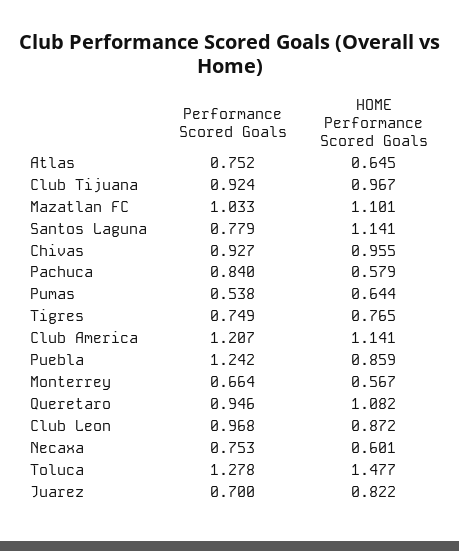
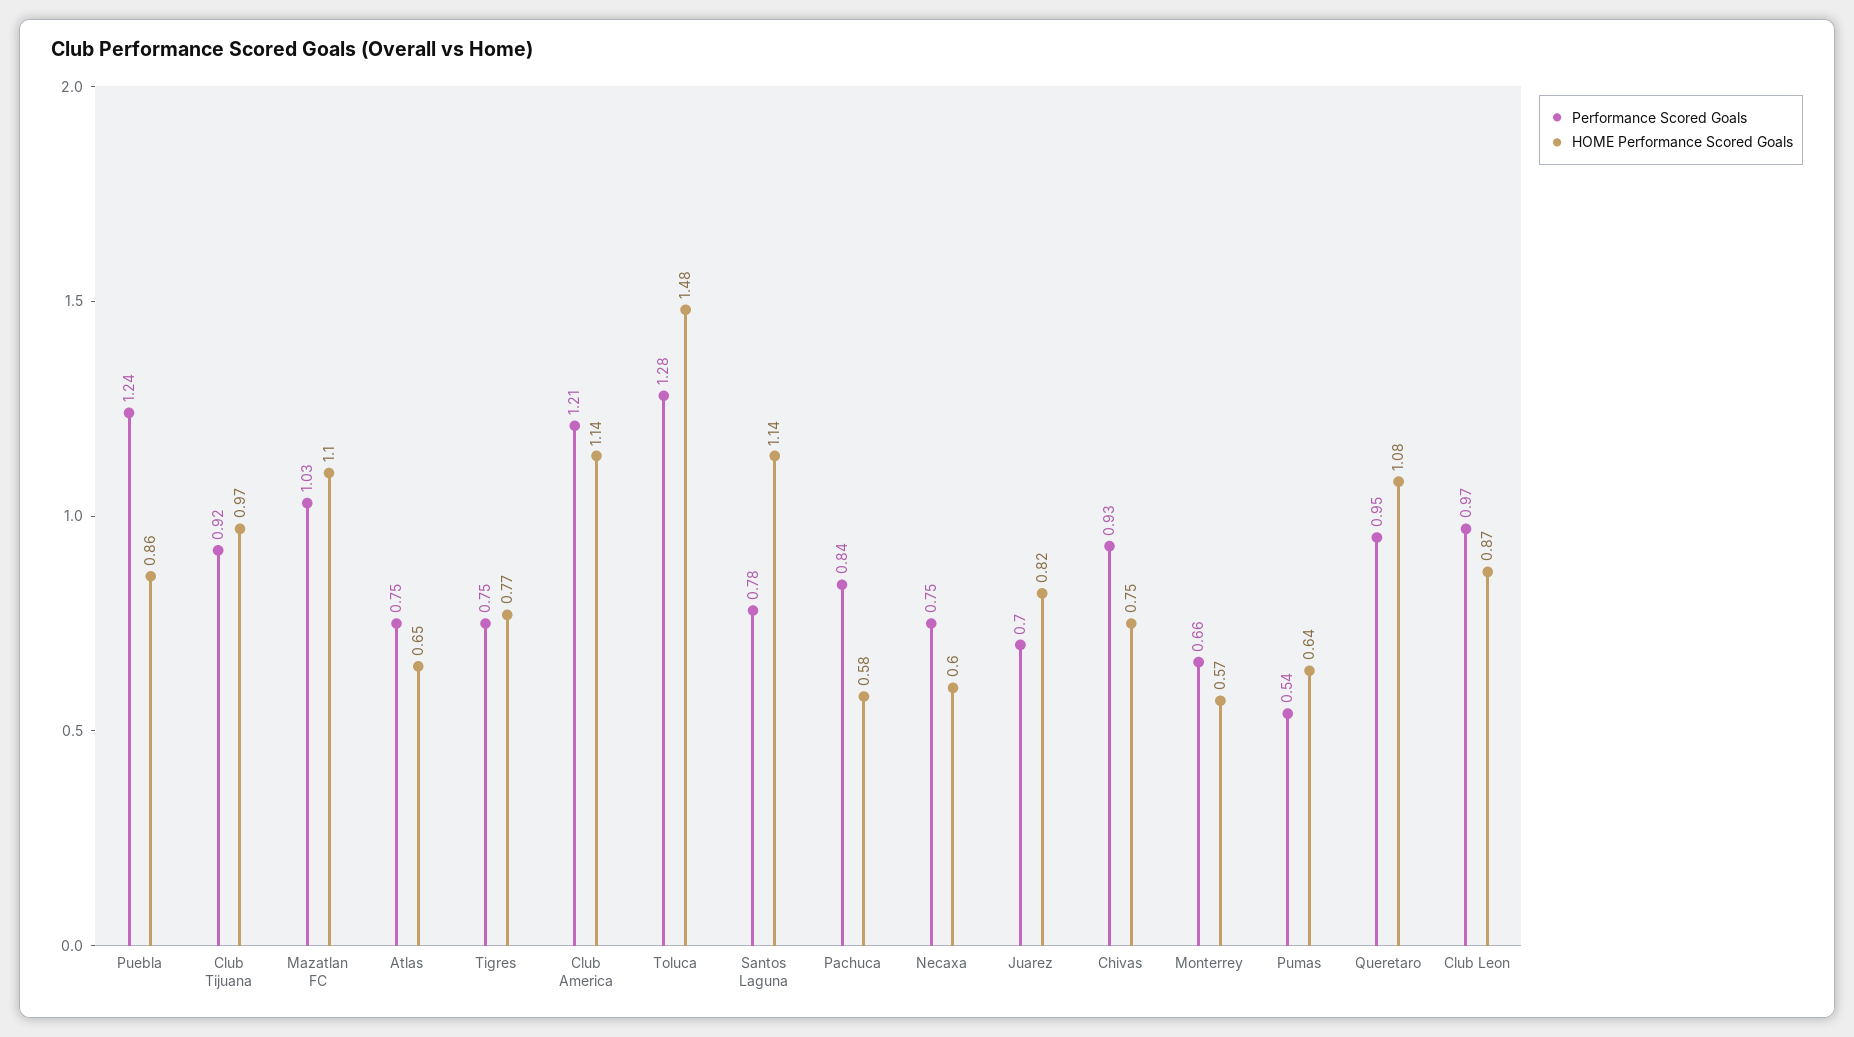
HOME Performance Scored Goals, Chivas: 0.955 -> 0.75

